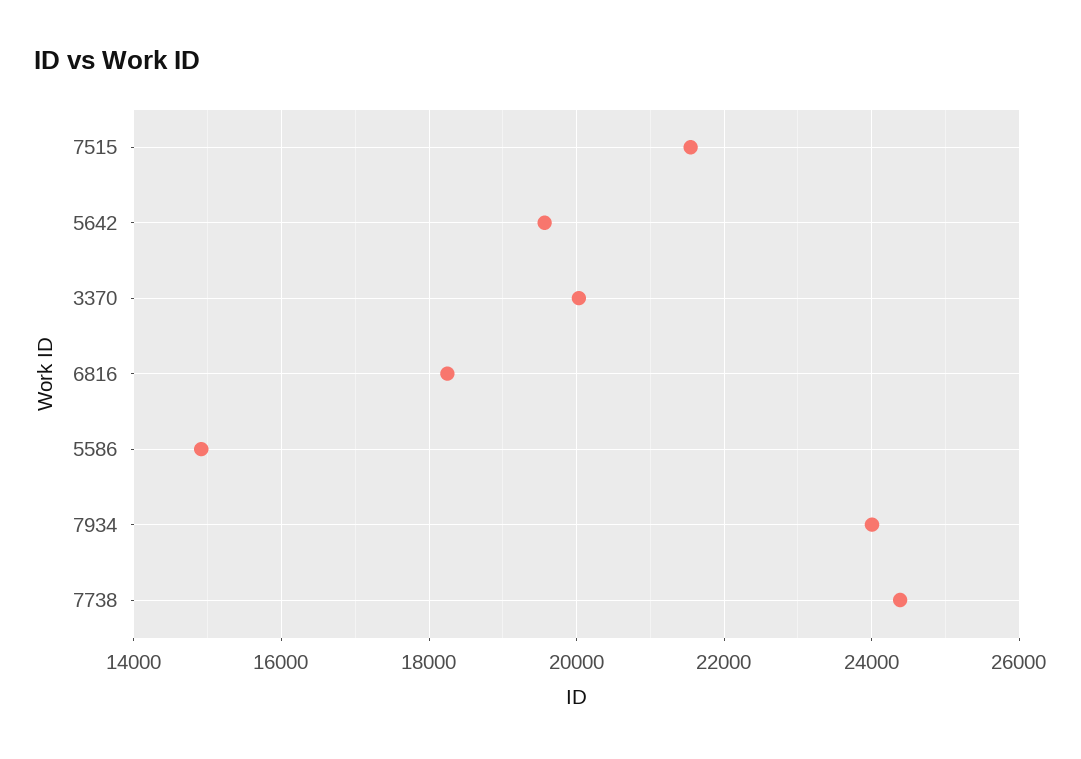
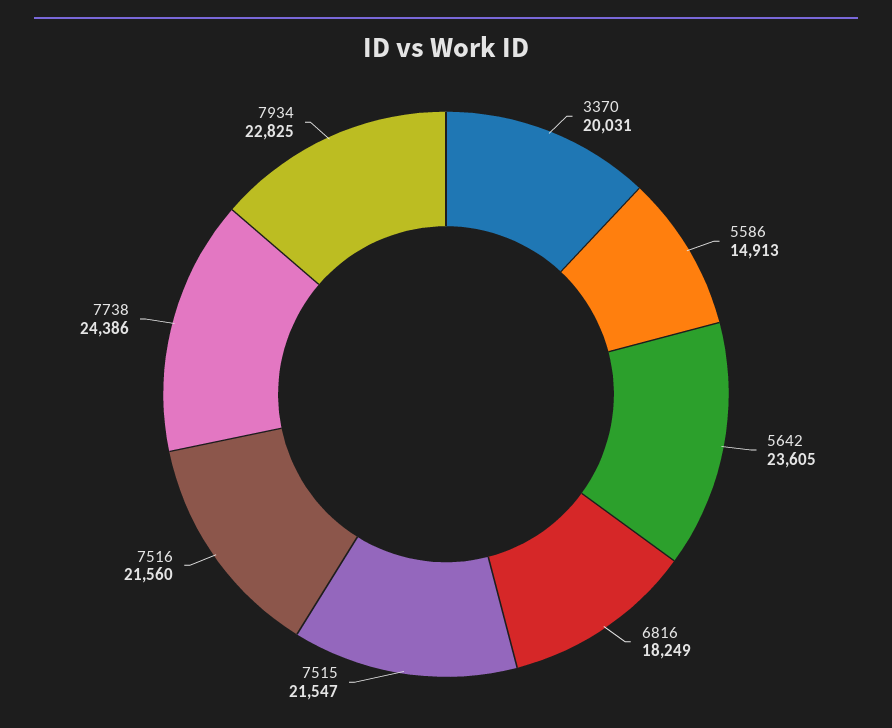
5642: 19600 -> 23605
7934: 24000 -> 22825
7516: none -> 21560

